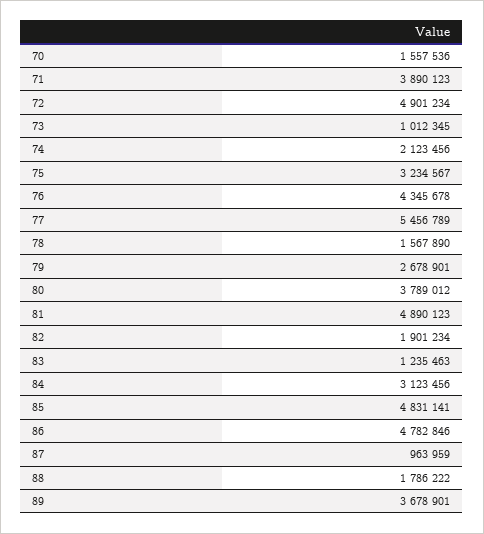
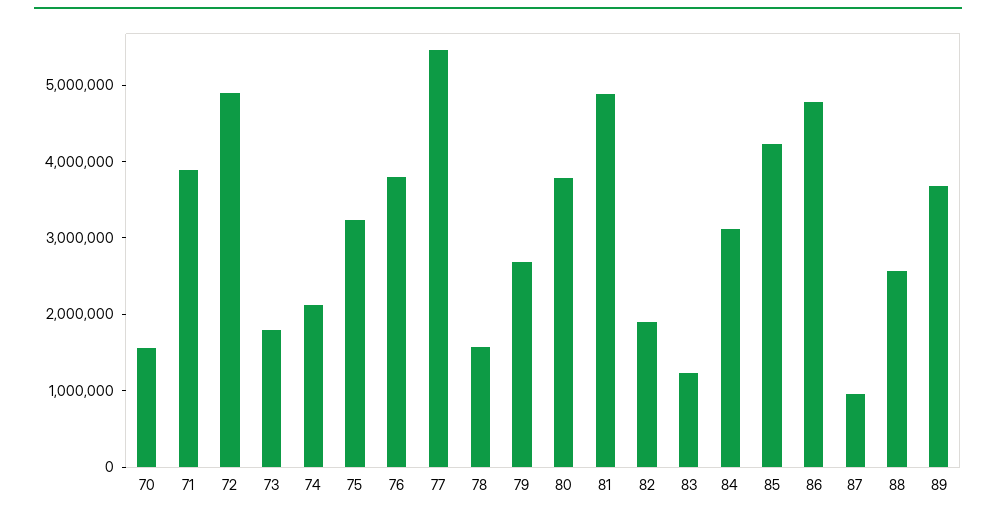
73: 1012345 -> 1800000
76: 4345678 -> 3800000
85: 4831141 -> 4200000
88: 1786222 -> 2600000

